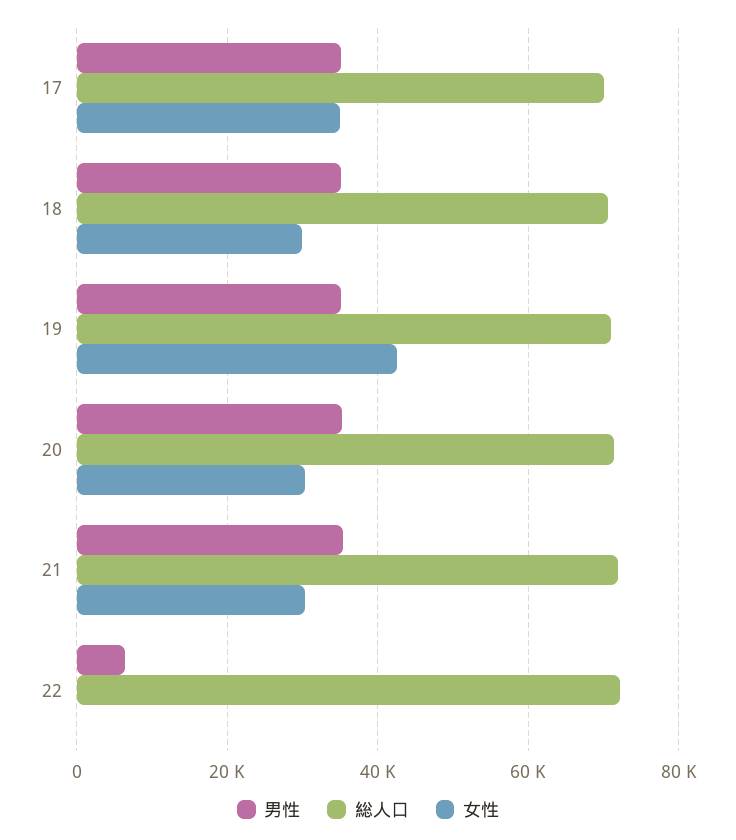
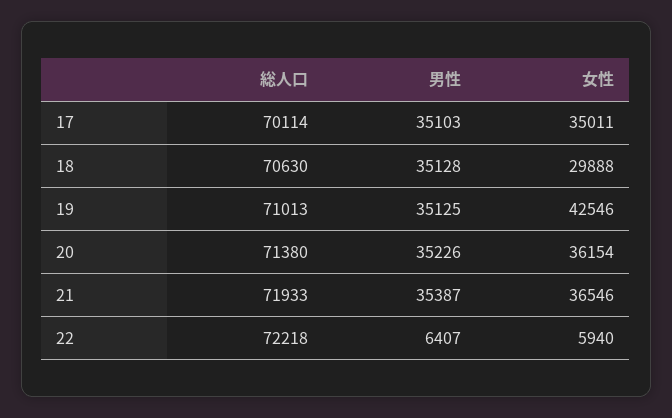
女性, 20: 30000 -> 36154
女性, 21: 30000 -> 36546
女性, 22: 0 -> 5940

